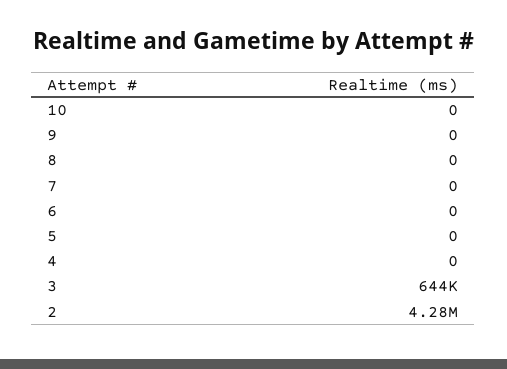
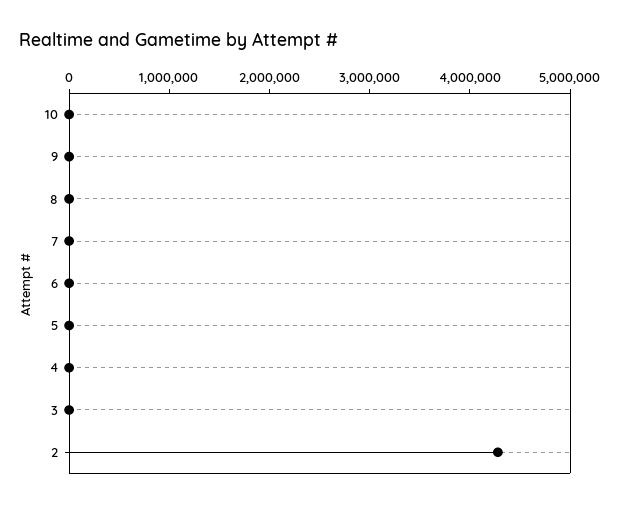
3: 644000 -> 0

